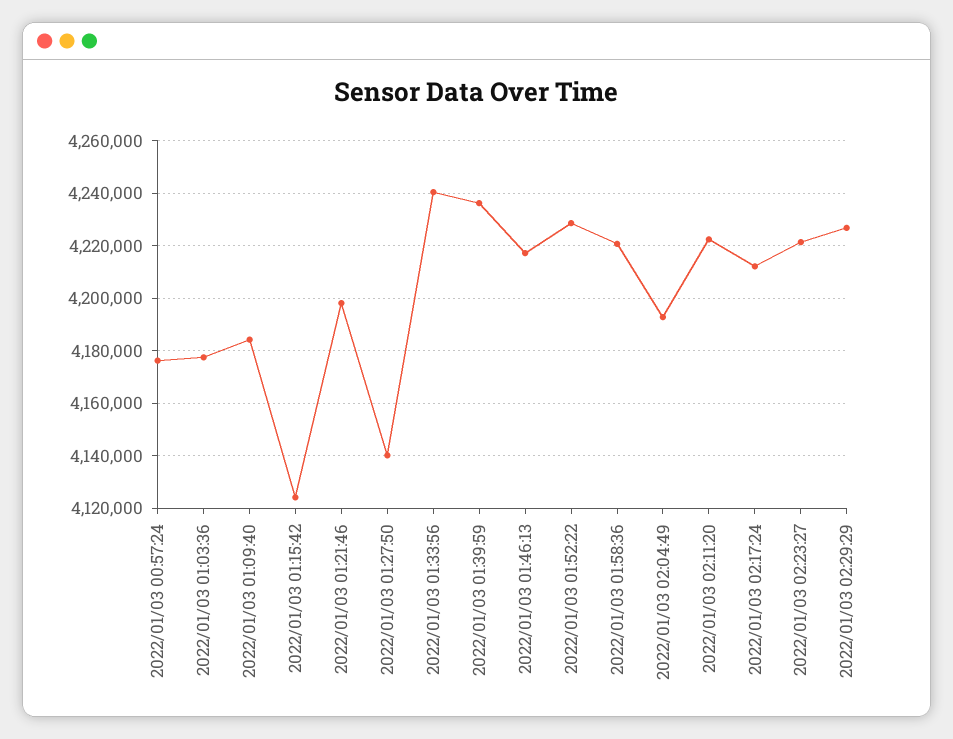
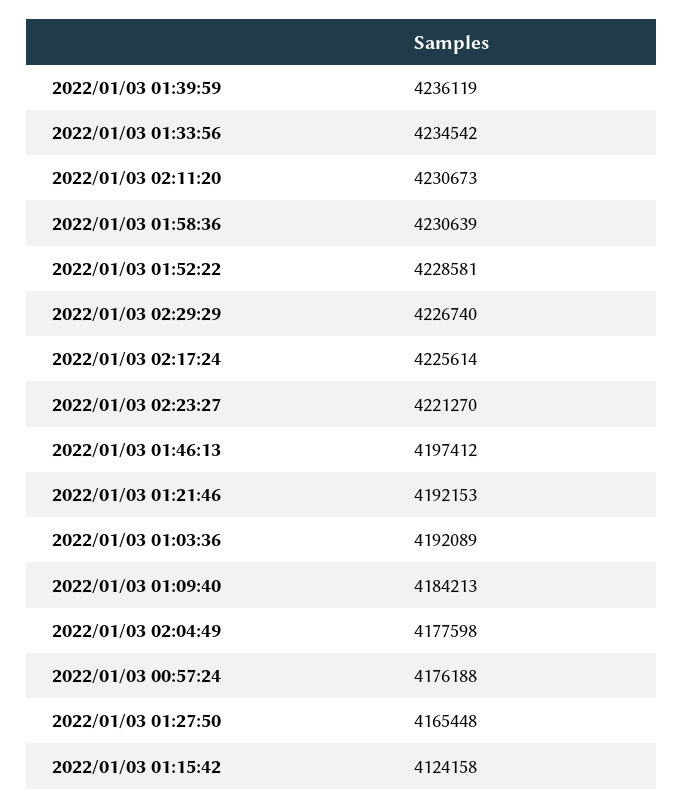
2022/01/03 01:03:36: 4177500 -> 4192089
2022/01/03 01:21:46: 4197500 -> 4192153
2022/01/03 01:27:50: 4140000 -> 4165448
2022/01/03 01:33:56: 4240000 -> 4234542
2022/01/03 01:46:13: 4217500 -> 4197412
2022/01/03 01:58:36: 4220000 -> 4230639
2022/01/03 02:04:49: 4192500 -> 4177598
2022/01/03 02:11:20: 4222500 -> 4230673
2022/01/03 02:17:24: 4212500 -> 4225614

